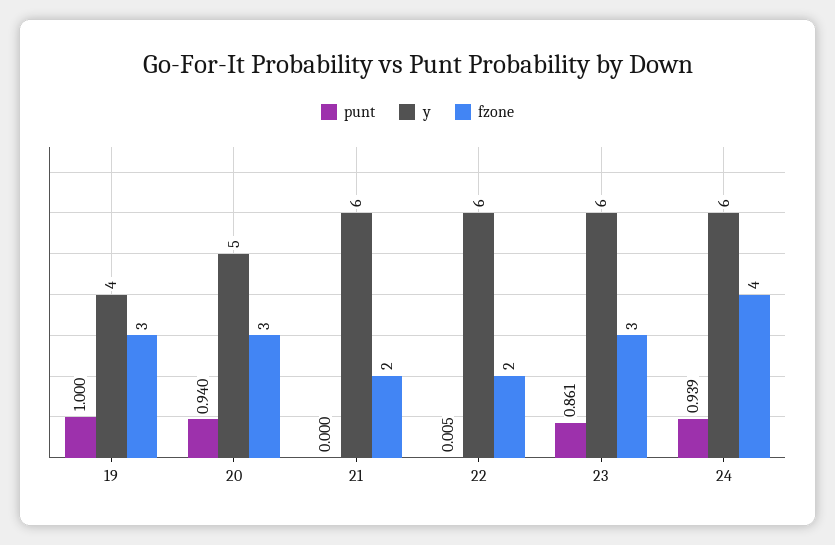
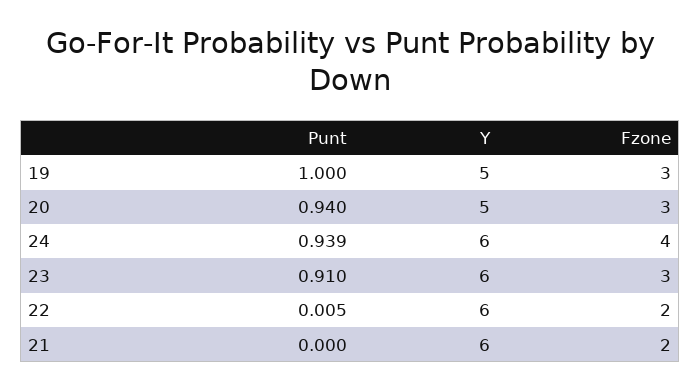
y, 19: 4 -> 5
punt, 23: 0.861 -> 0.91

